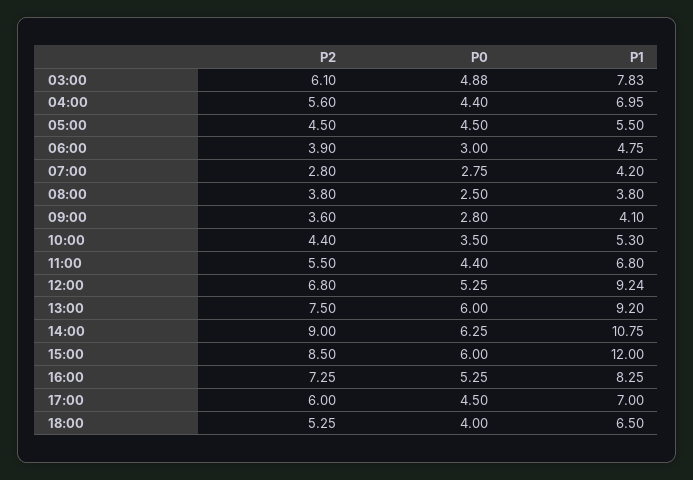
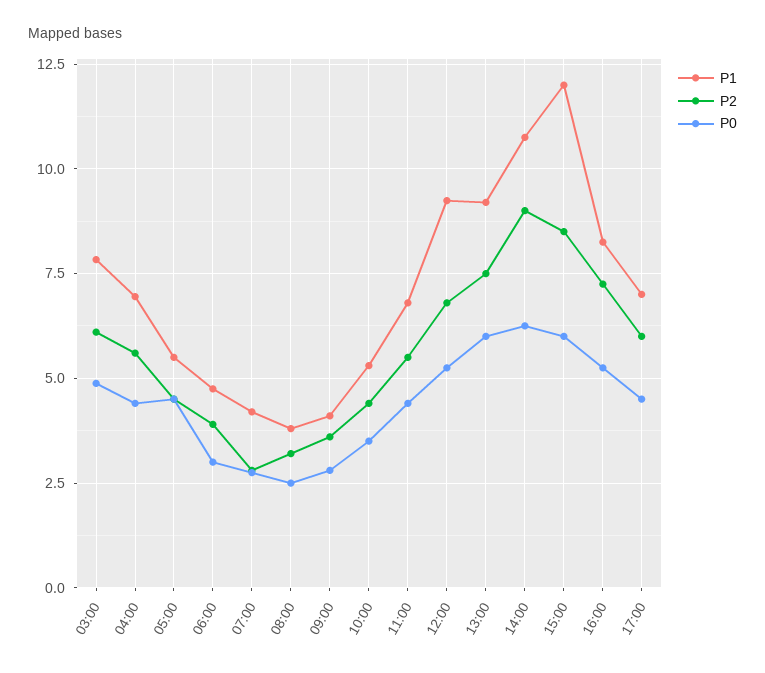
P2, 08:00: 3.8 -> 3.25
P2, 18:00: 5.25 -> none
P0, 18:00: 4 -> none
P1, 18:00: 6.5 -> none

